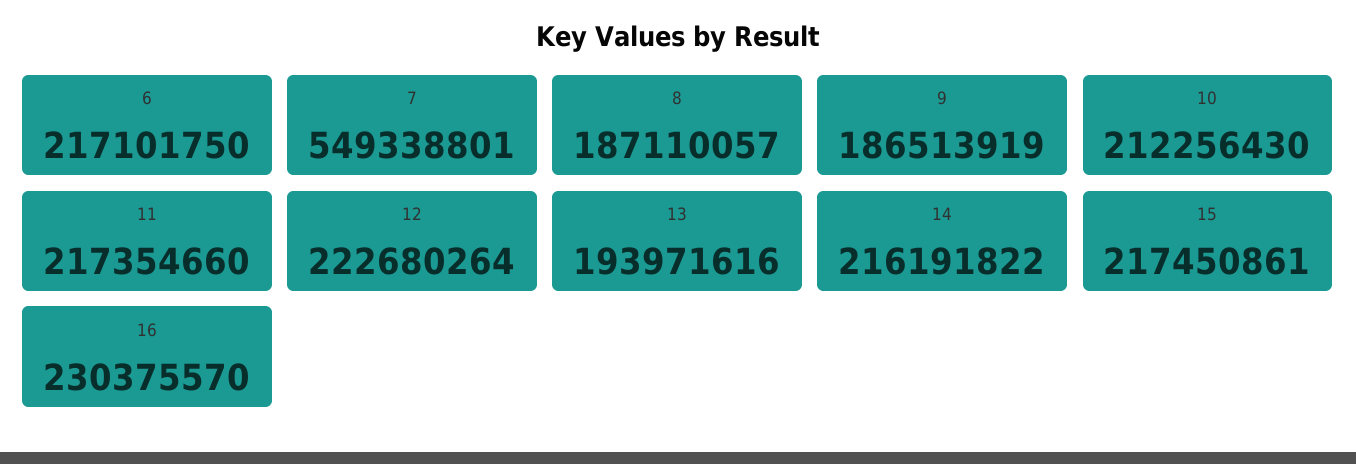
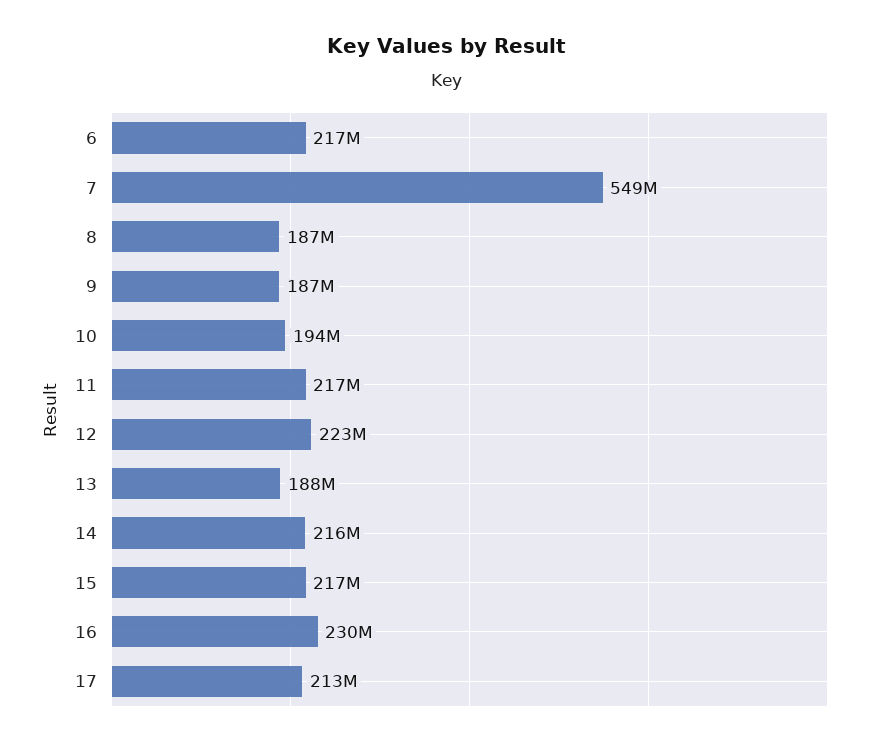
10: 212256430 -> 194000000
13: 193971616 -> 188000000
17: none -> 213000000

